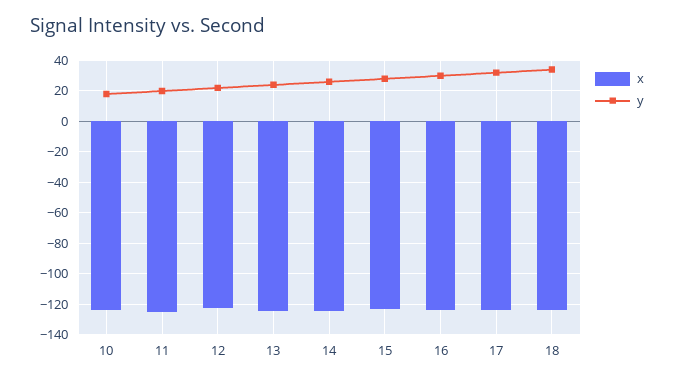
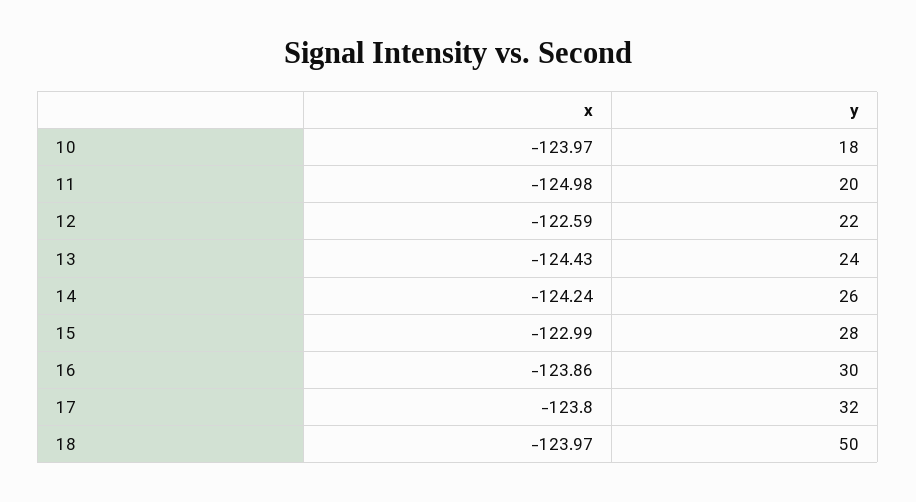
y, 18: 35 -> 50

